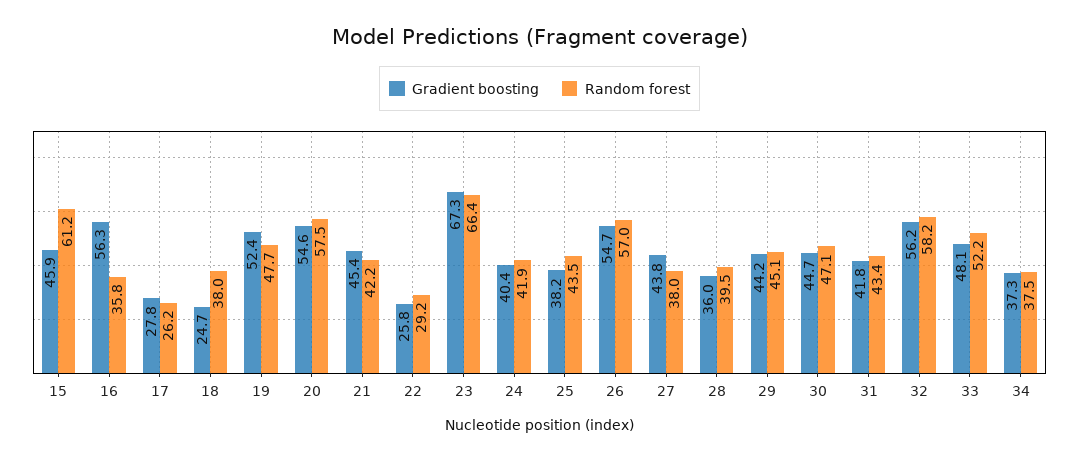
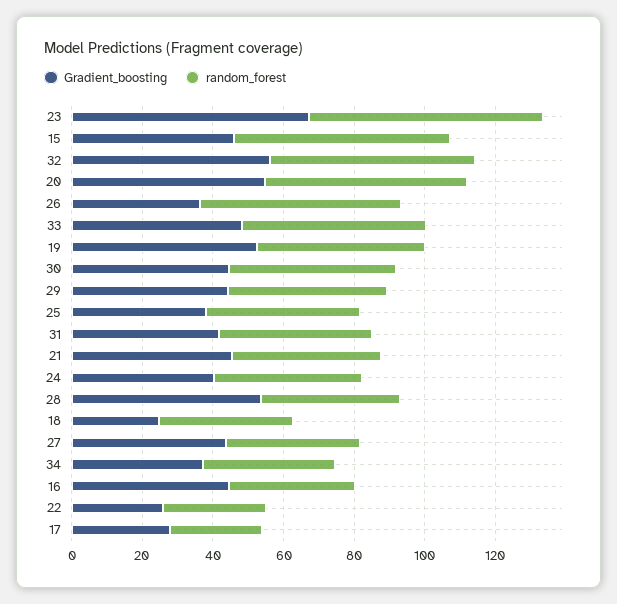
Gradient boosting, 16: 56.3 -> 45
Gradient boosting, 26: 54.7 -> 35
Gradient boosting, 28: 36 -> 55

